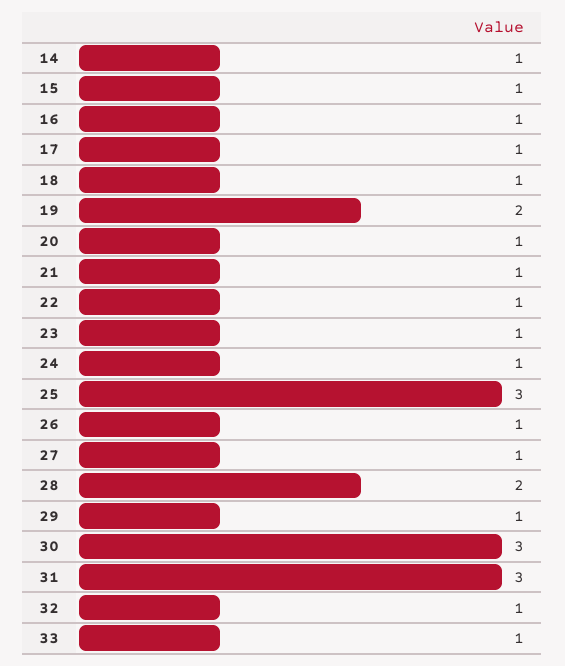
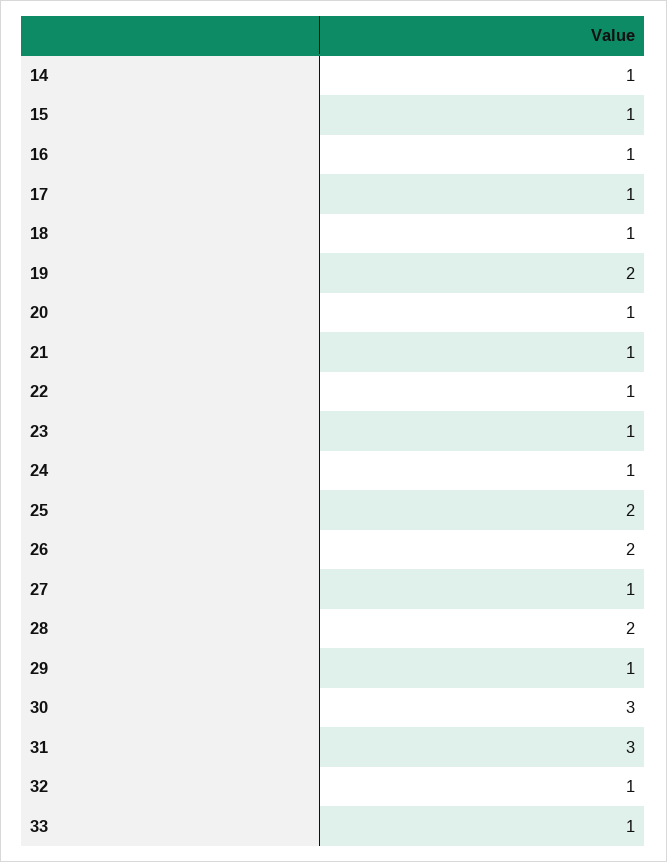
25: 3 -> 2
26: 1 -> 2

